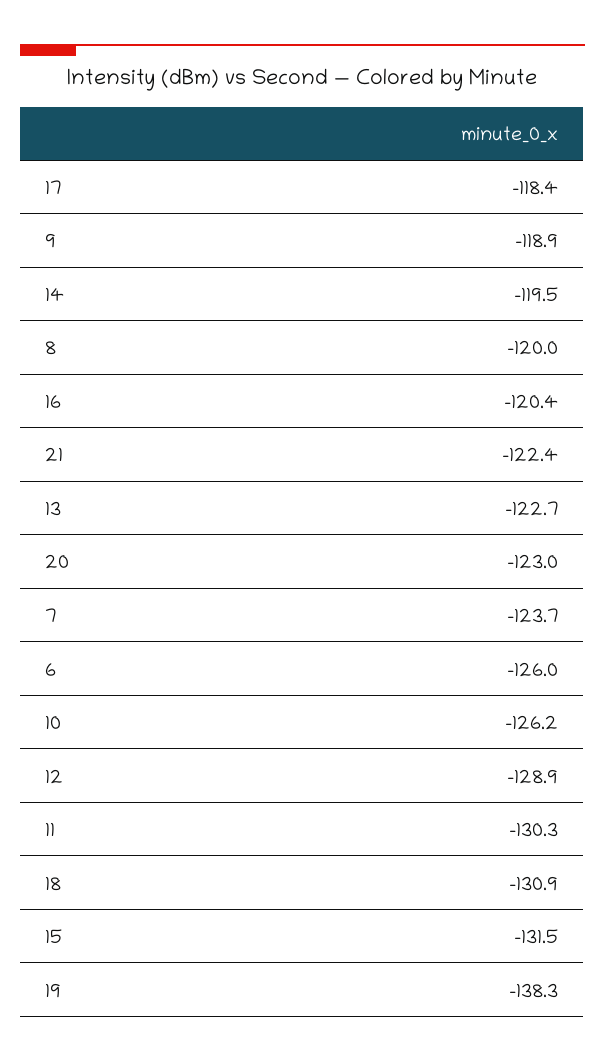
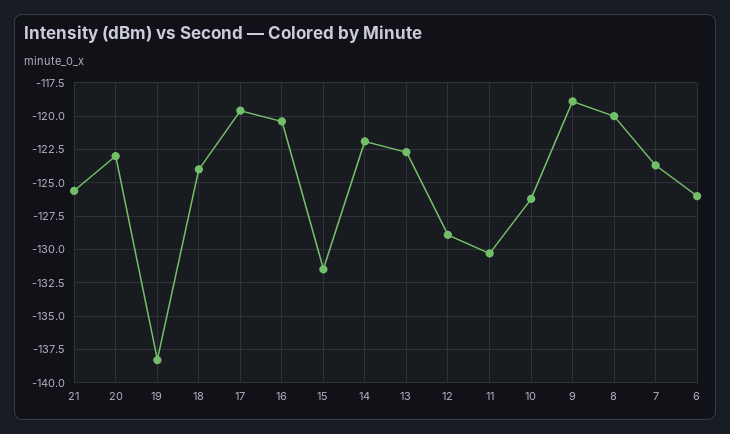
17: -118.4 -> -119.5
14: -119.5 -> -122
21: -122.4 -> -125.5
18: -130.9 -> -124

